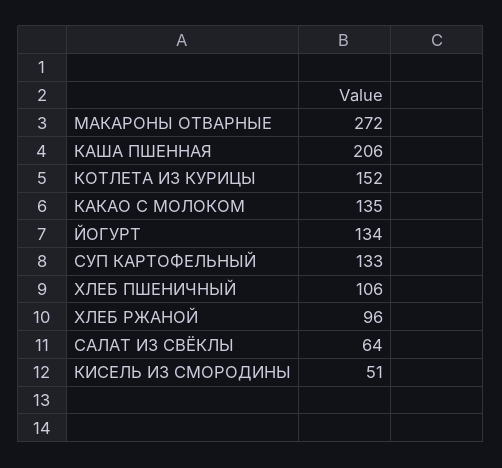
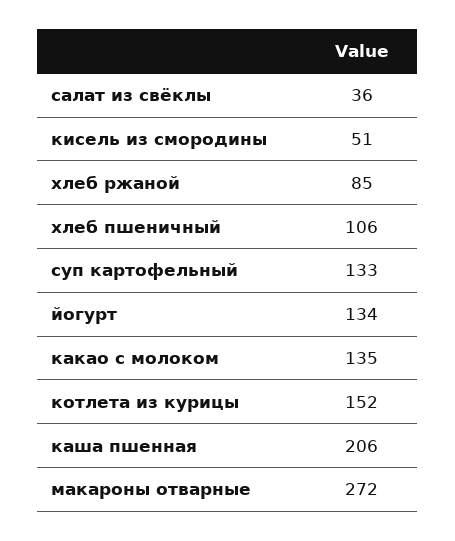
ХЛЕБ РЖАНОЙ: 96 -> 85
САЛАТ ИЗ СВЁКЛЫ: 64 -> 36

